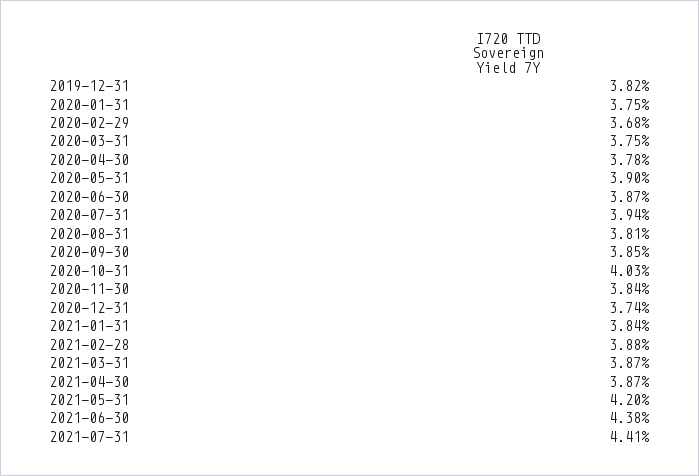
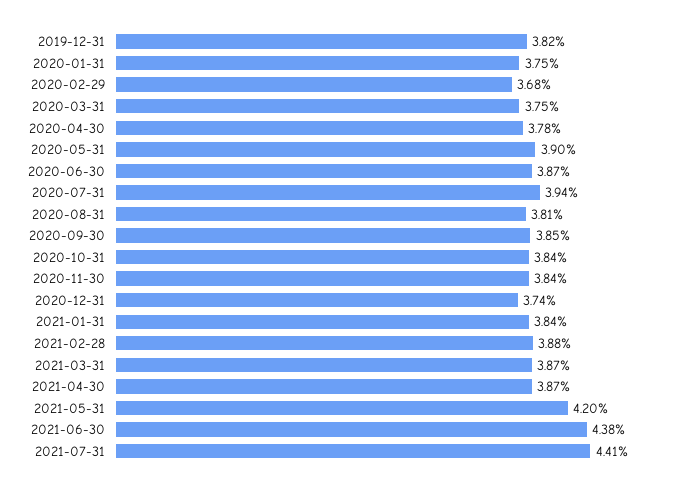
2020-10-31: 4.03 -> 3.84

